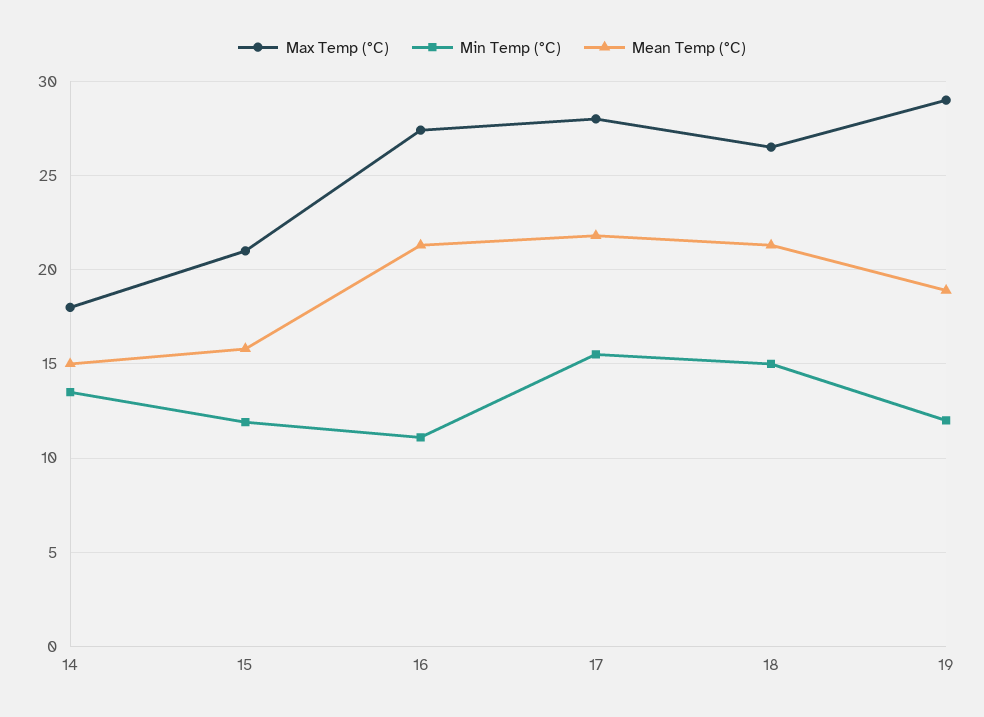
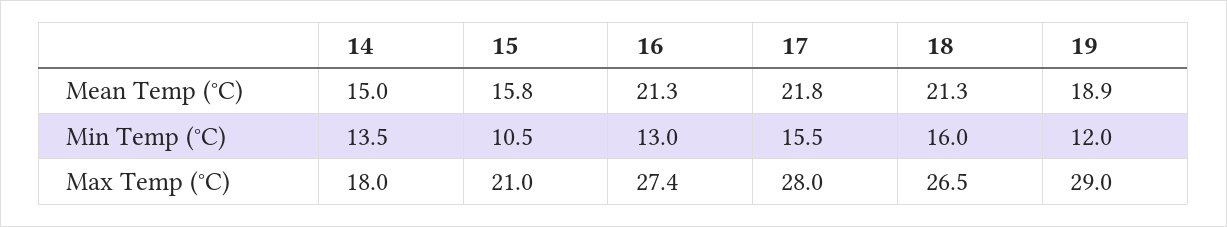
Min Temp (°C), 15: 12 -> 10.5
Min Temp (°C), 16: 11 -> 13
Min Temp (°C), 18: 15 -> 16

